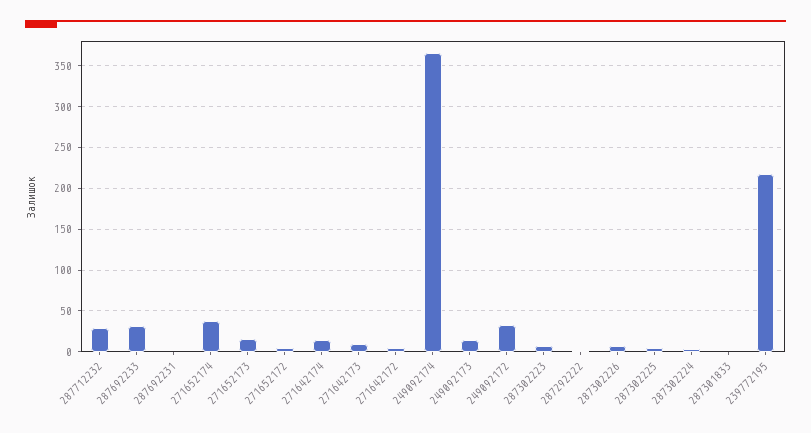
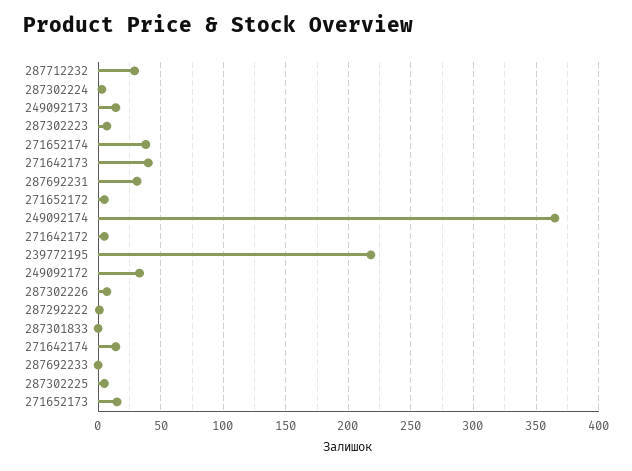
287692233: 30 -> 0
287692231: 0 -> 30
271642173: 10 -> 40

